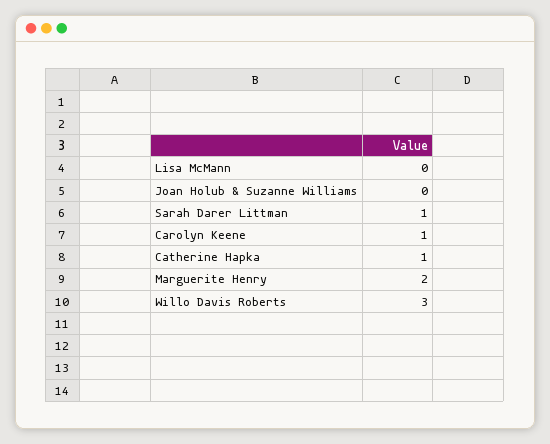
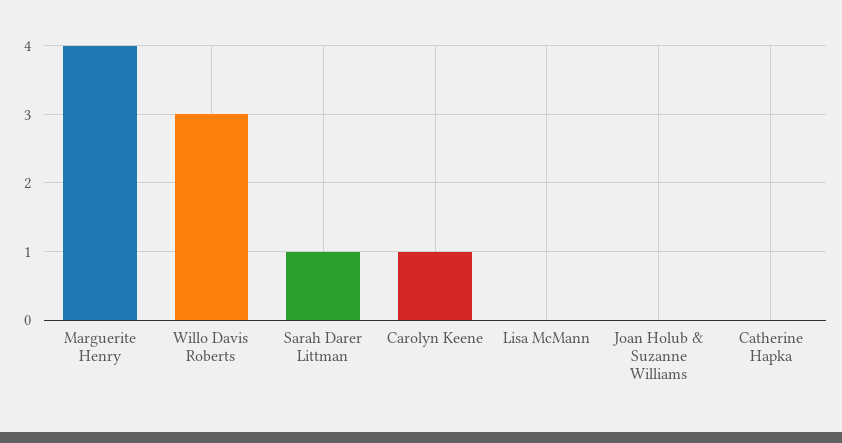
Catherine Hapka: 1 -> 0
Marguerite Henry: 2 -> 4

